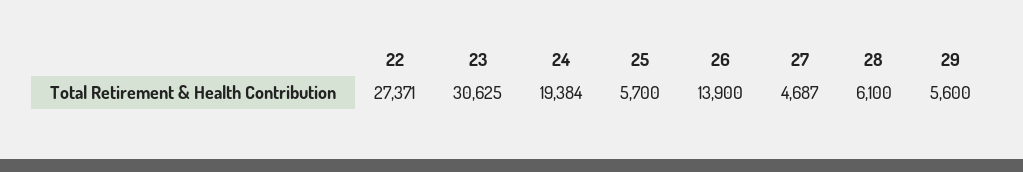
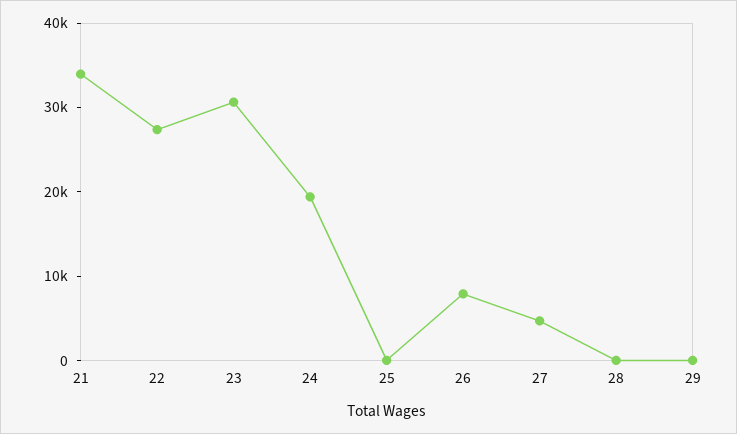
25: 5700 -> 0
26: 13900 -> 8000
28: 6100 -> 0
29: 5600 -> 0
21: none -> 34000

